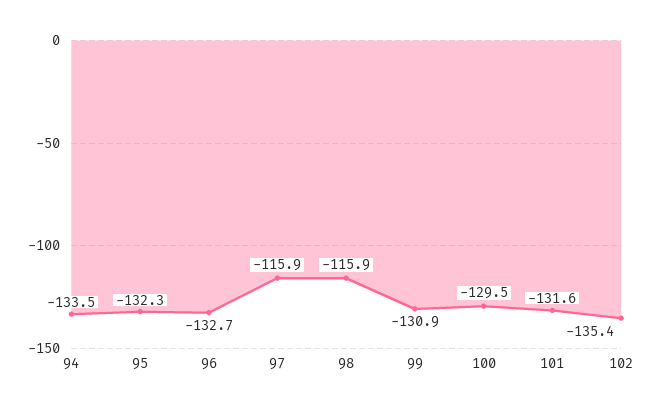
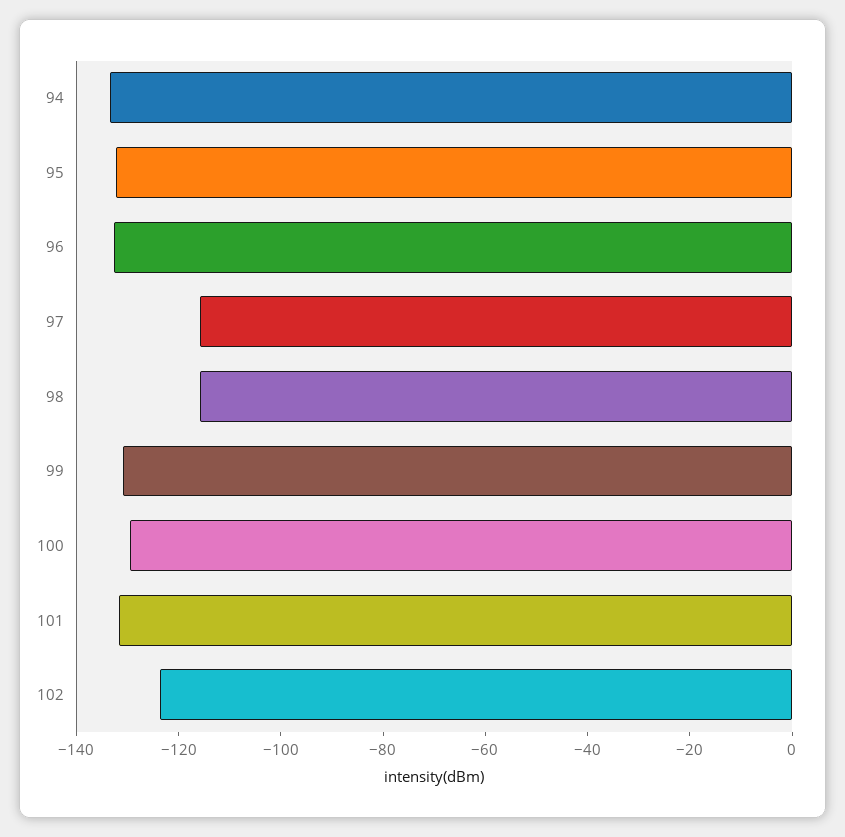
102: -135.4 -> -125

